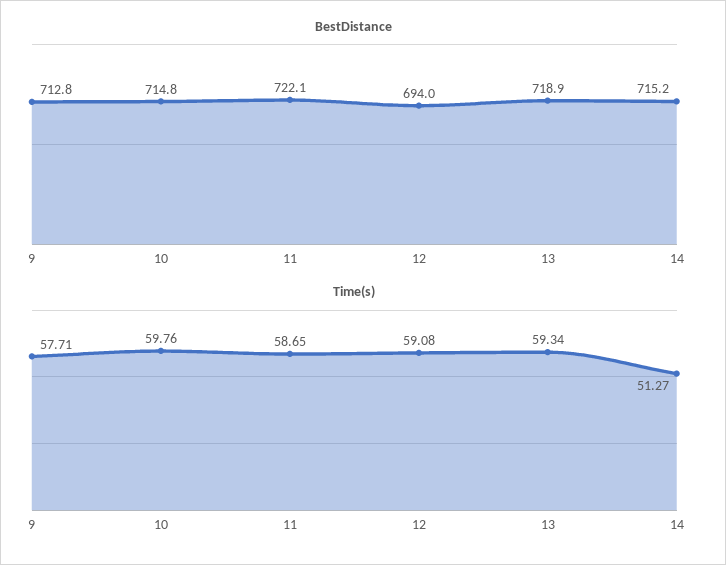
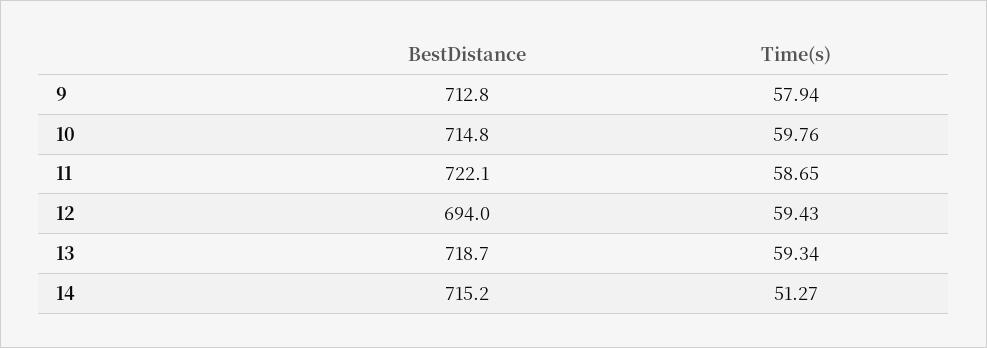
BestDistance, 13: 718.9 -> 718.7
Time(s), 9: 57.71 -> 57.94
Time(s), 12: 59.08 -> 59.43

